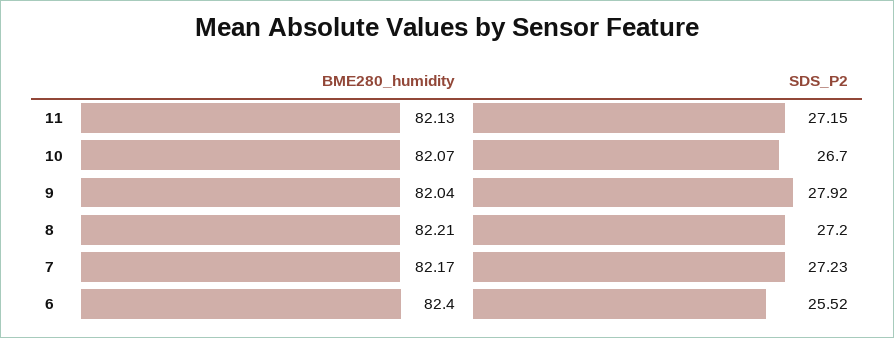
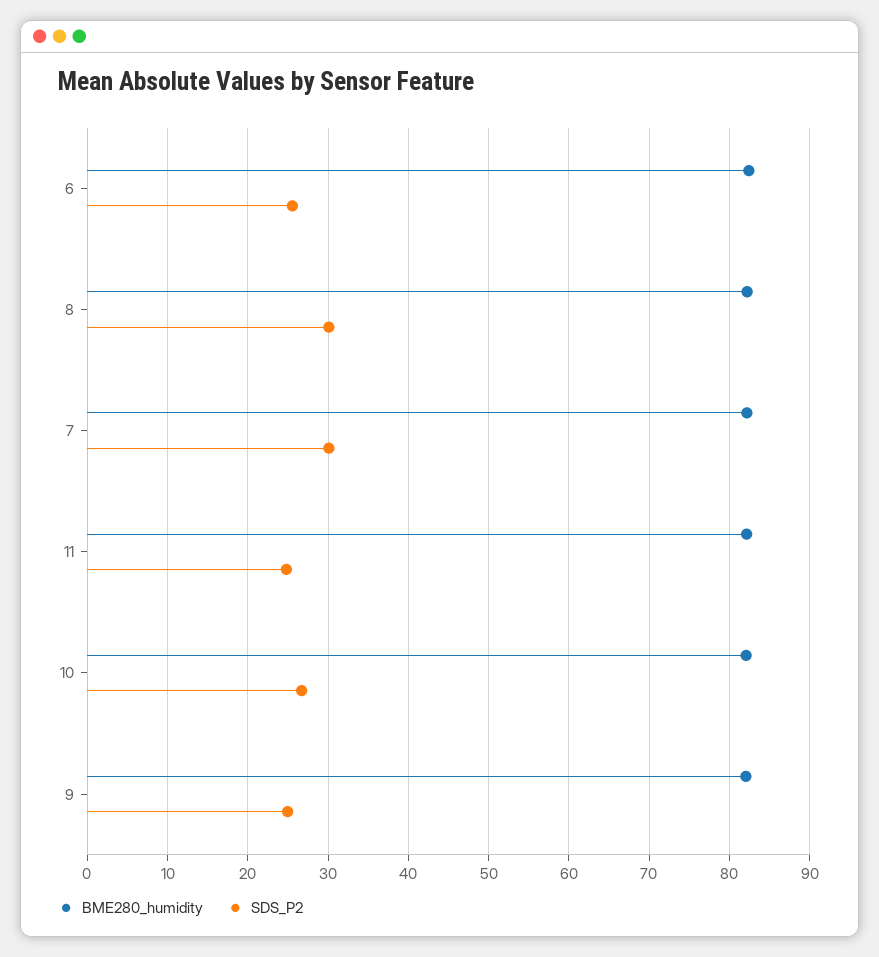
SDS_P2, 11: 27.15 -> 25
SDS_P2, 9: 27.92 -> 25
SDS_P2, 8: 27.2 -> 30
SDS_P2, 7: 27.23 -> 30

